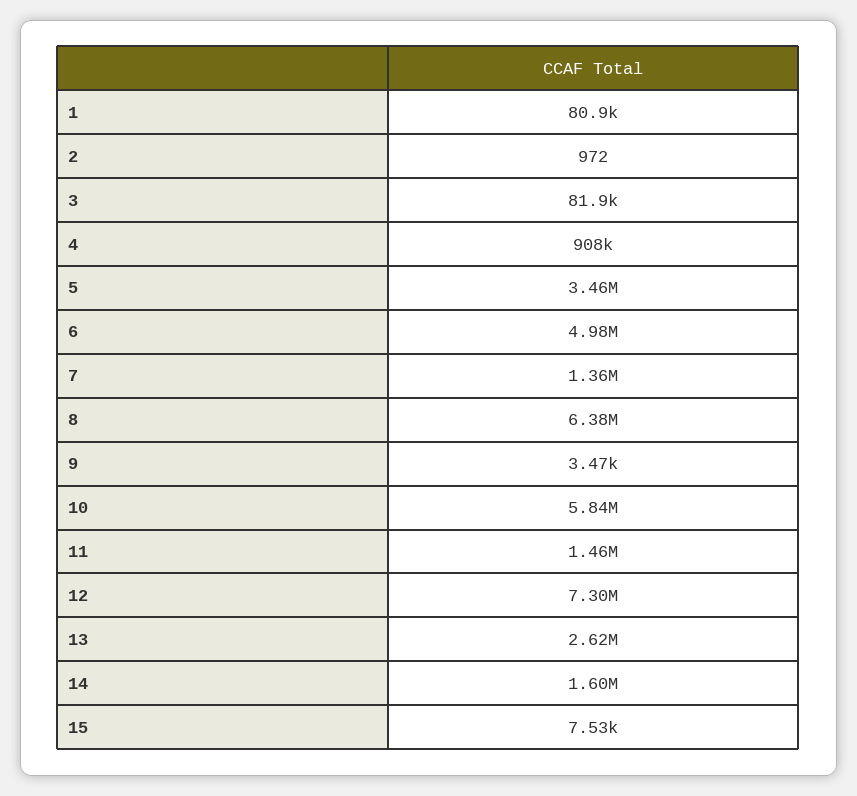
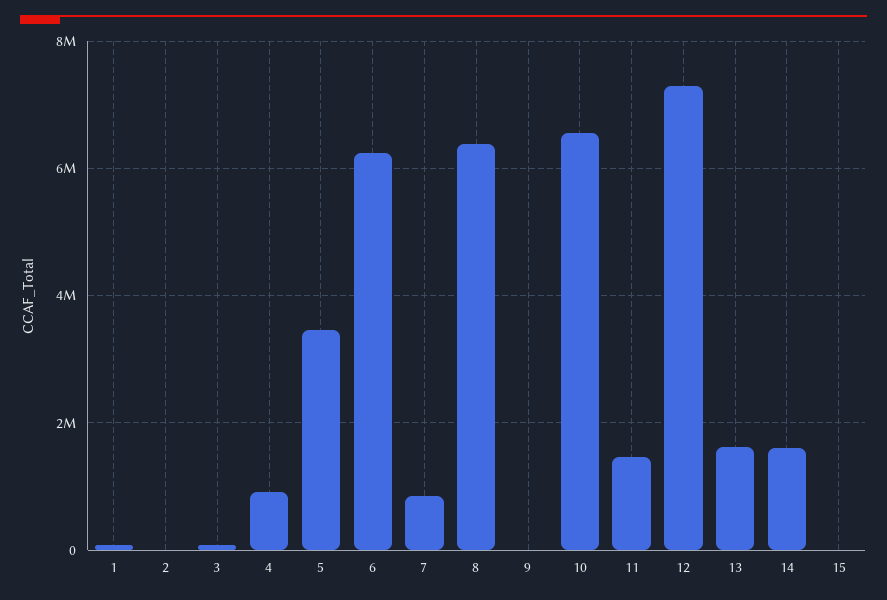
6: 4980000 -> 6200000
7: 1360000 -> 800000
10: 5840000 -> 6600000
13: 2620000 -> 1600000

